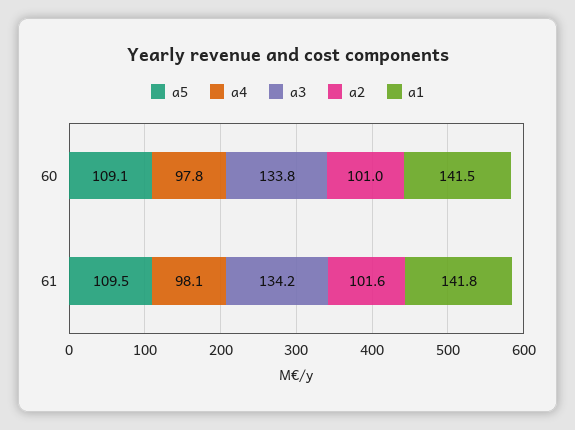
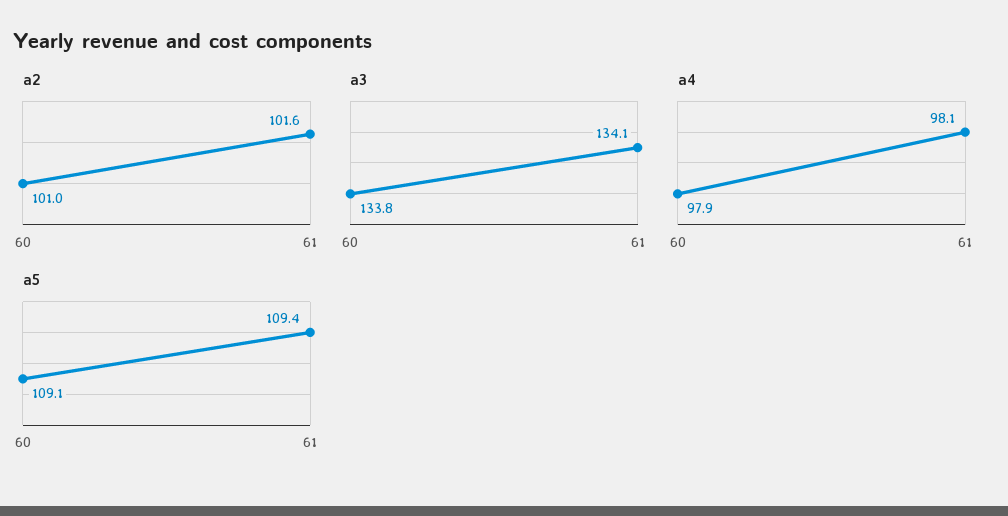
a4, 60: 97.8 -> 97.9
a1, 60: 141.5 -> none
a5, 61: 109.5 -> 109.4
a3, 61: 134.2 -> 134.1
a1, 61: 141.8 -> none

